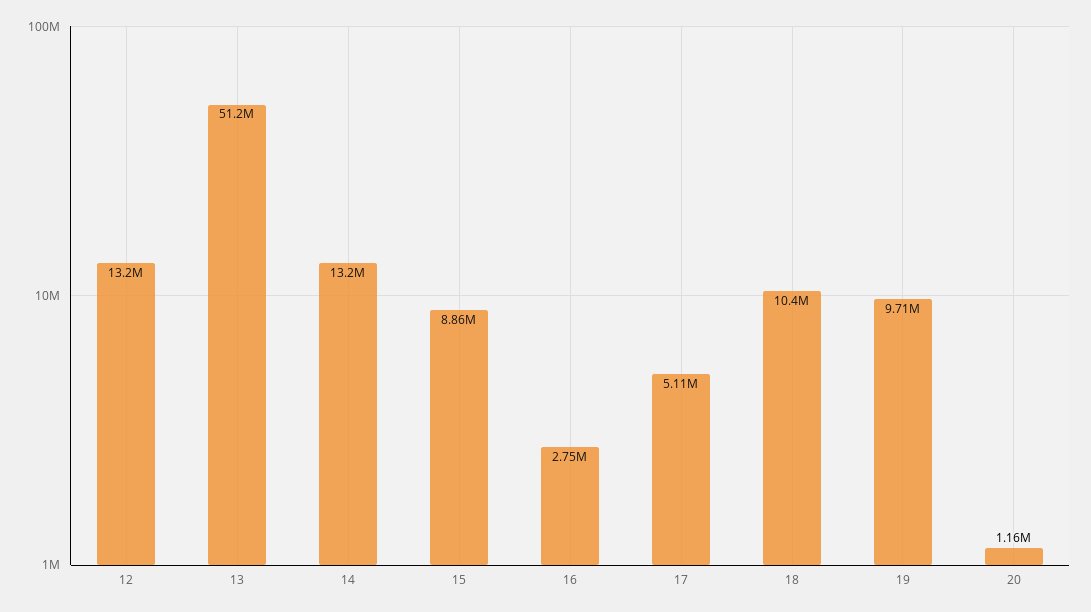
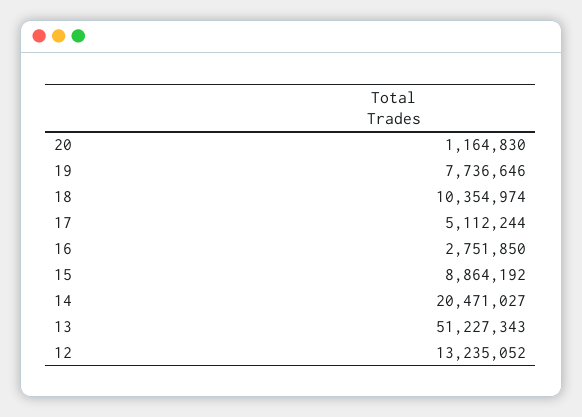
14: 13200000 -> 20471027
19: 9710000 -> 7736646

